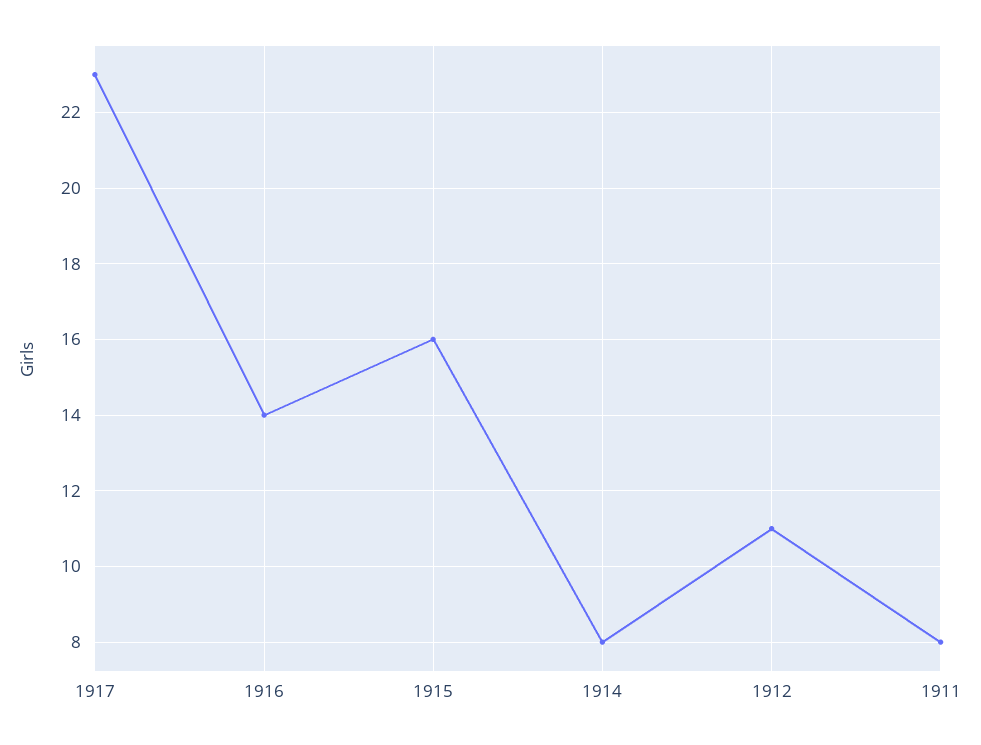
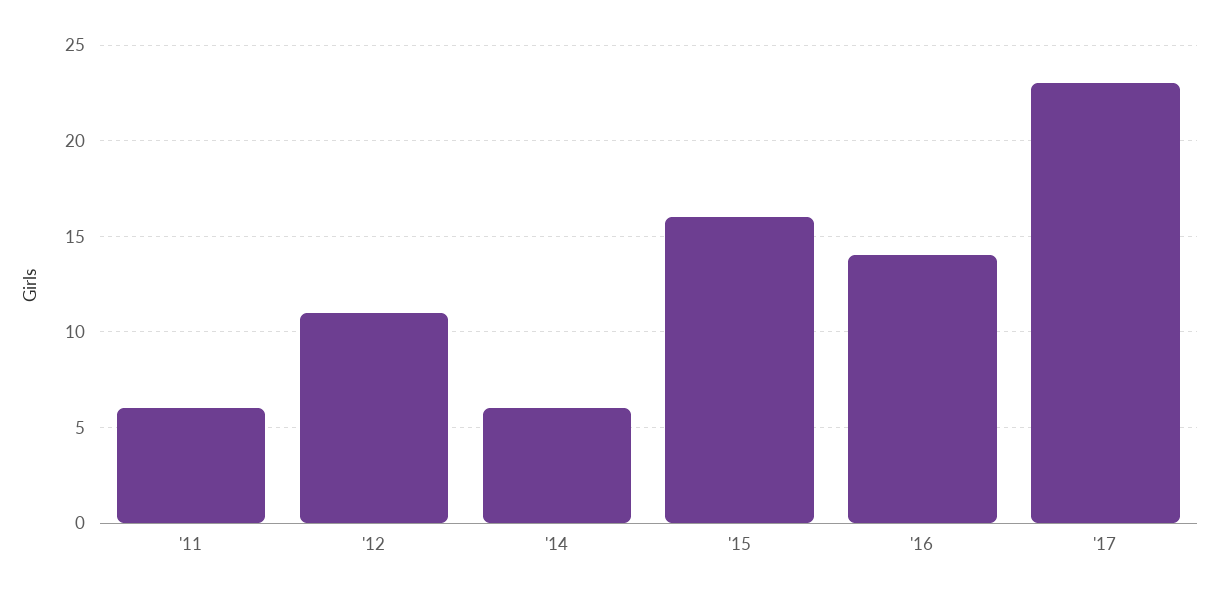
1914: 8 -> 6
1911: 8 -> 6

